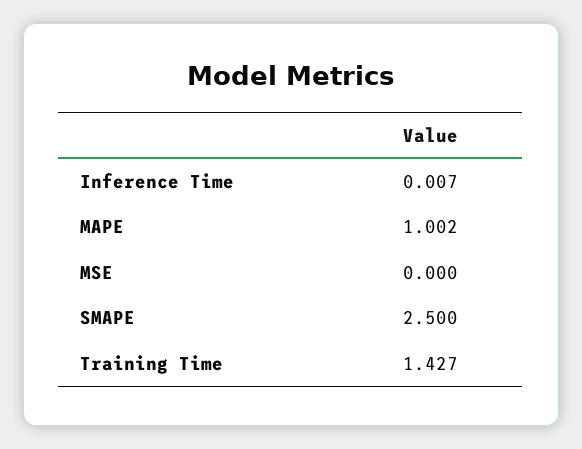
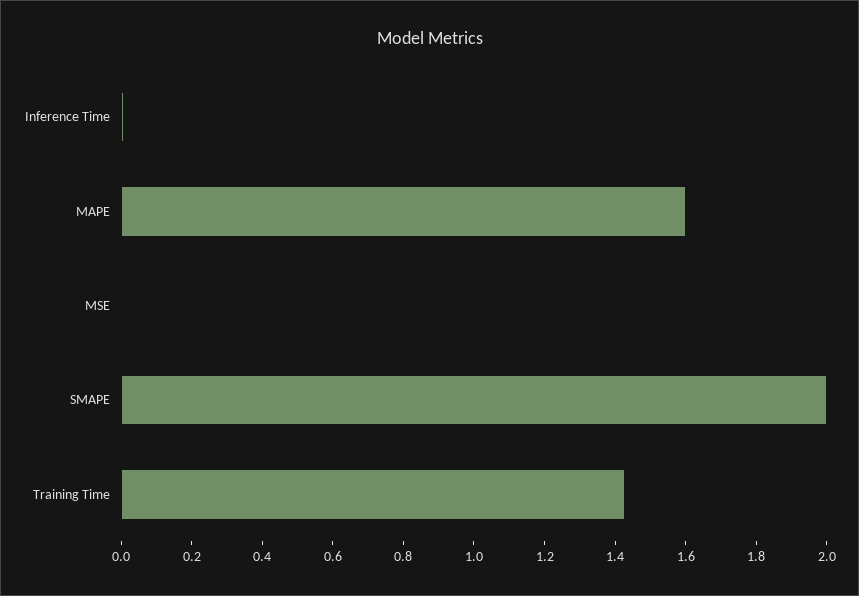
MAPE: 1.002 -> 1.6
SMAPE: 2.5 -> 2

